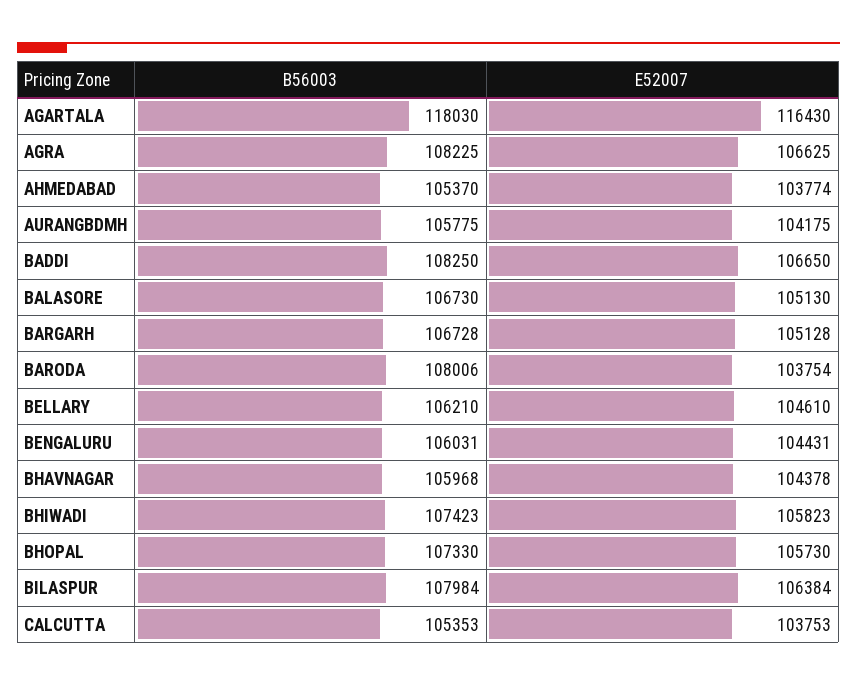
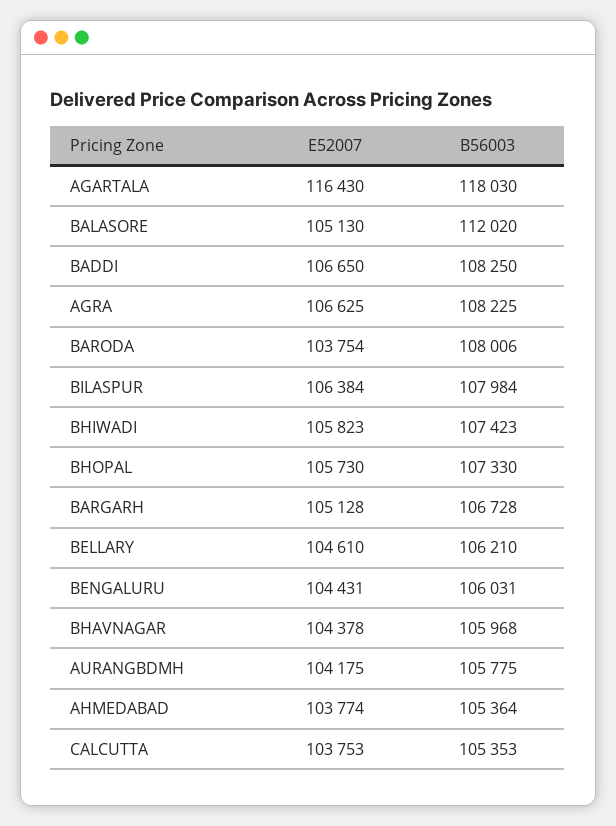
B56003, AHMEDABAD: 105370 -> 105364
B56003, BALASORE: 106730 -> 112020

